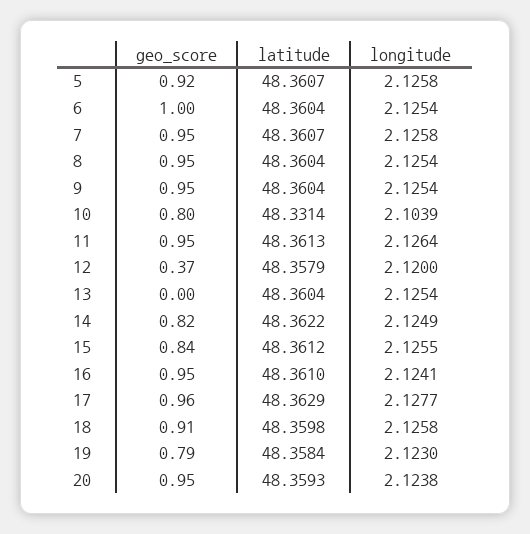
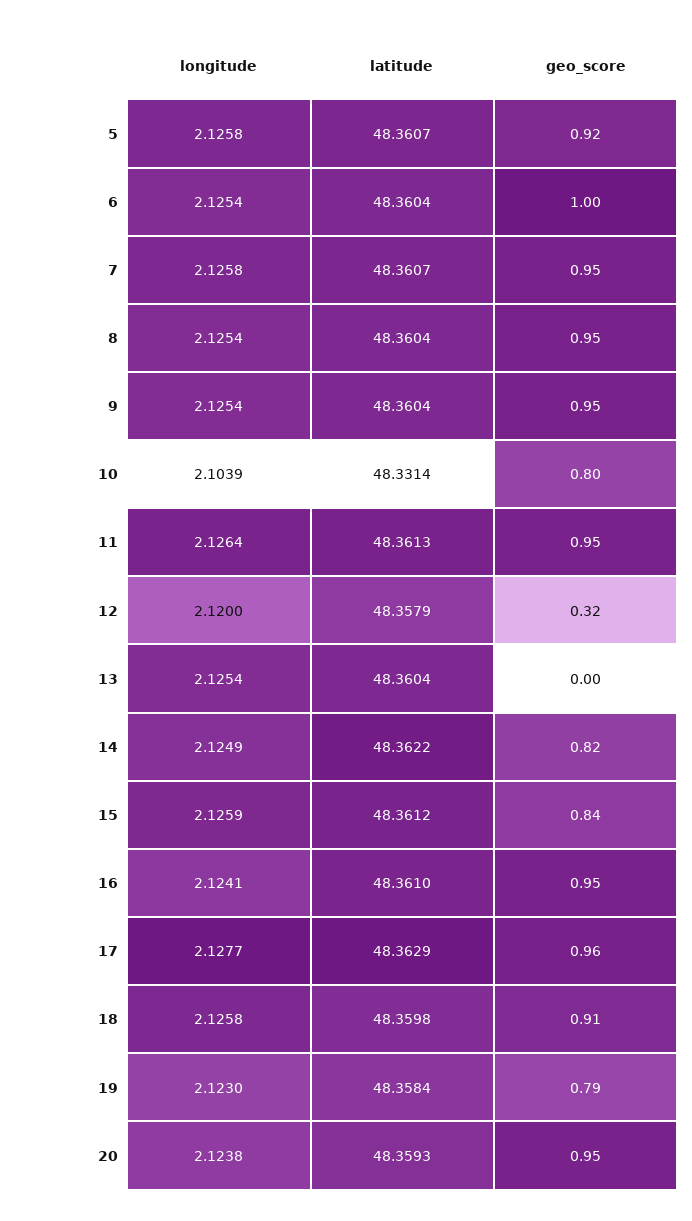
geo_score, 12: 0.37 -> 0.32
longitude, 15: 2.1255 -> 2.1259

